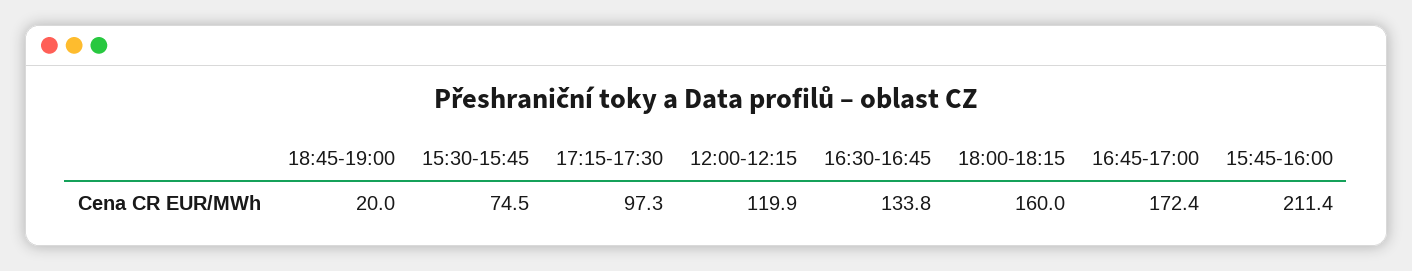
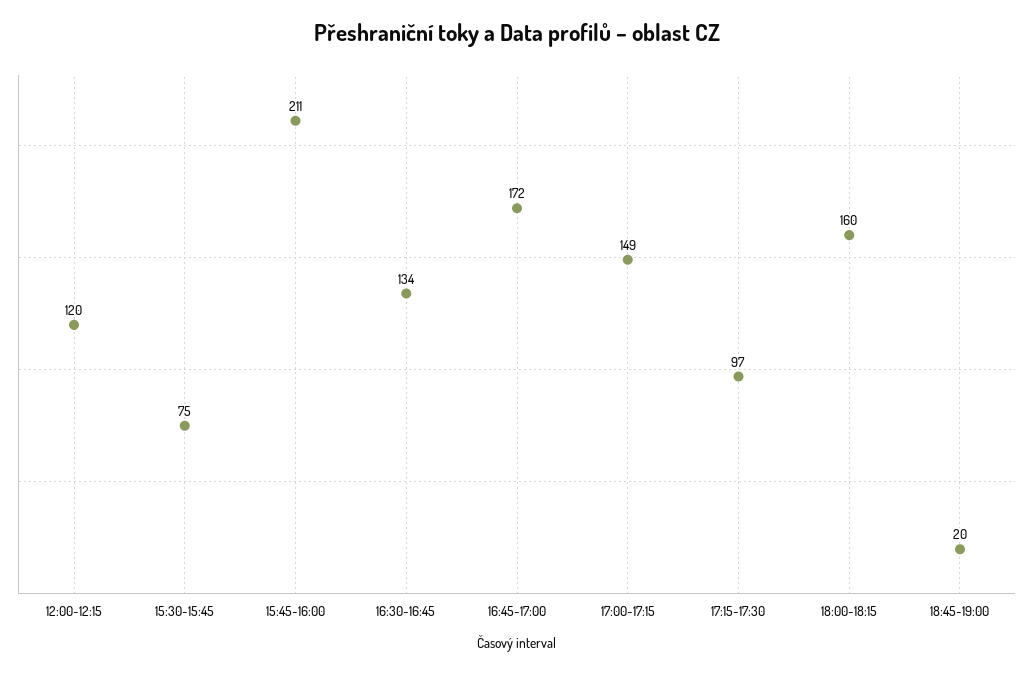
17:00-17:15: none -> 149

